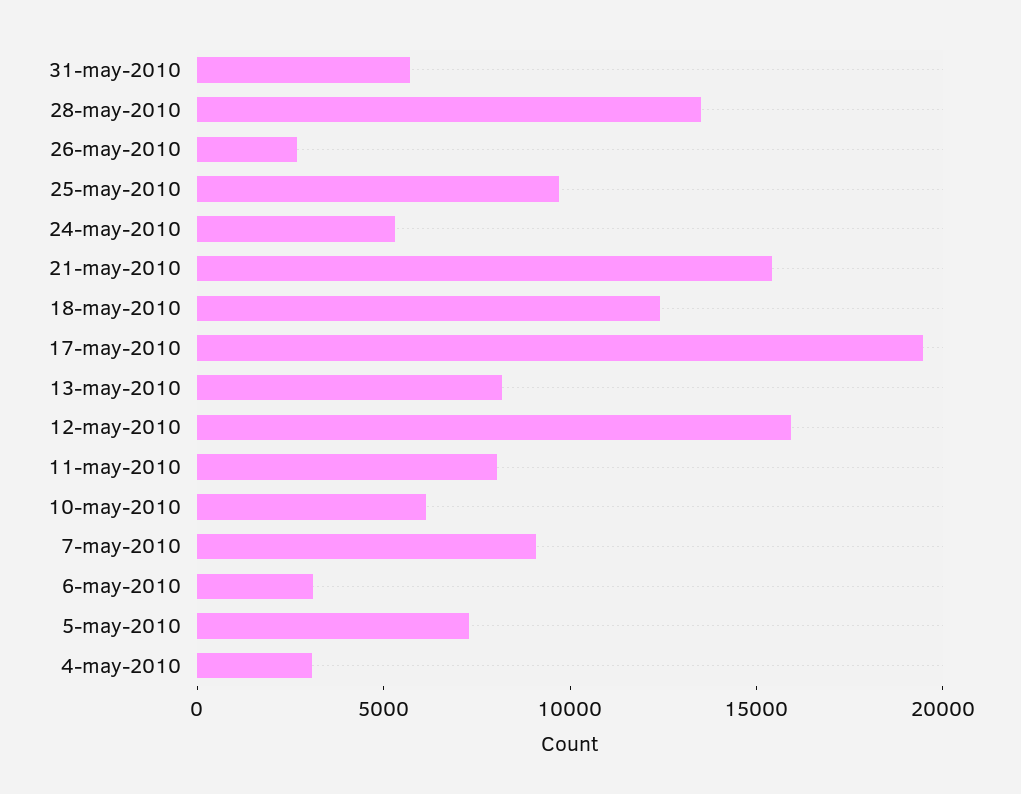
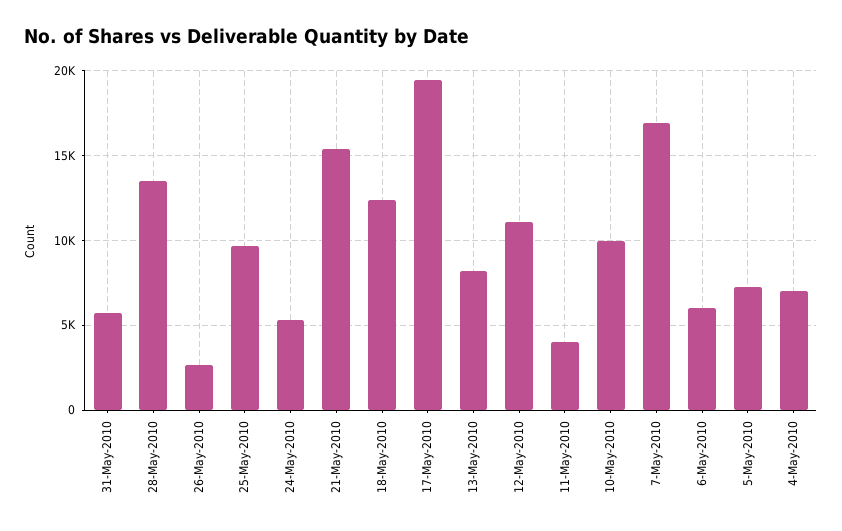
12-may-2010: 16000 -> 11000
11-may-2010: 8000 -> 4000
10-may-2010: 6000 -> 10000
7-may-2010: 9000 -> 17000
6-may-2010: 3000 -> 6000
4-may-2010: 3000 -> 7000

